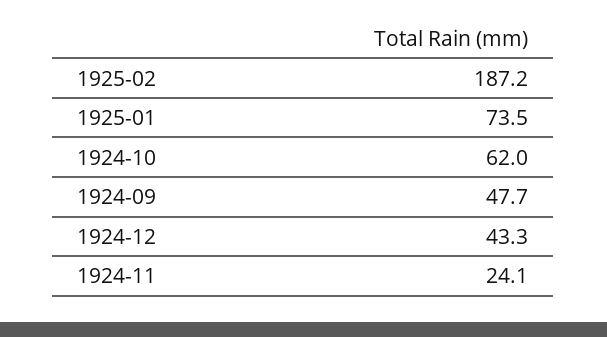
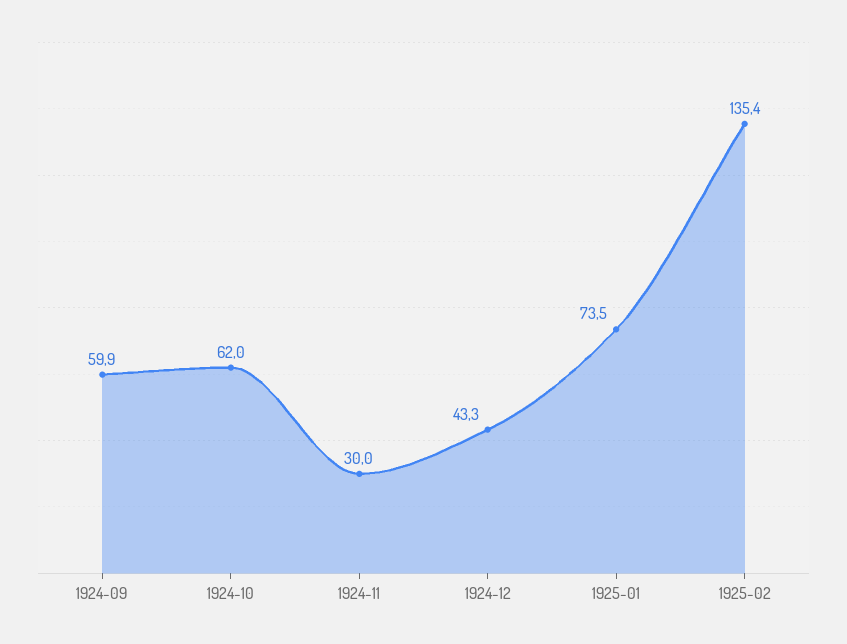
1925-02: 187.2 -> 135.4
1924-09: 47.7 -> 59.9
1924-11: 24.1 -> 30

